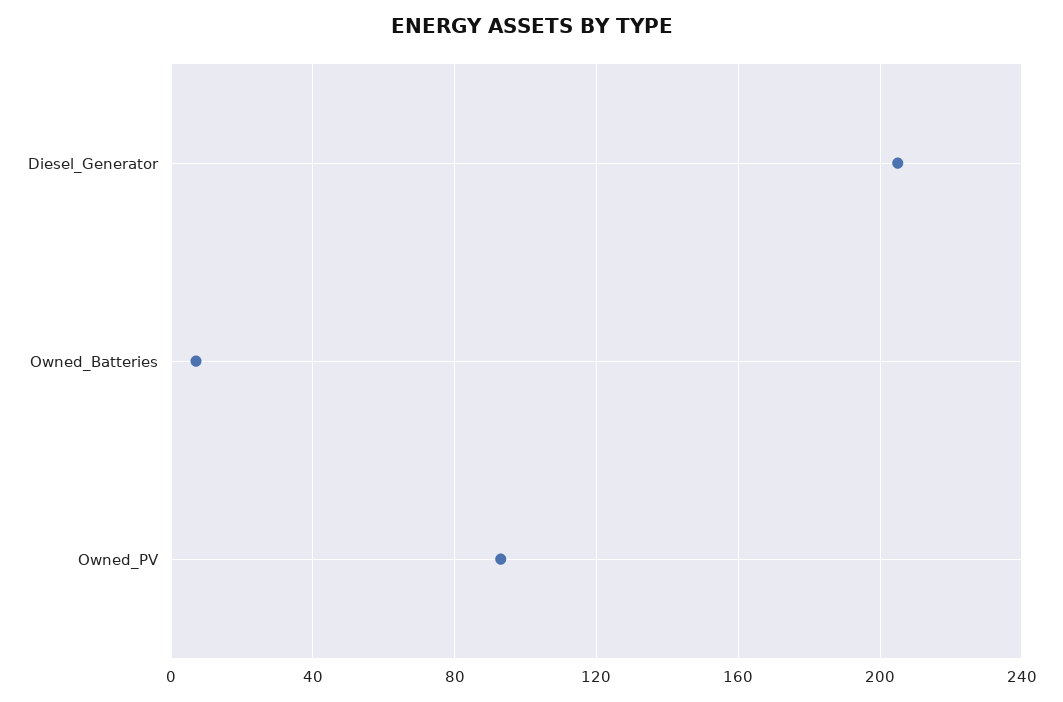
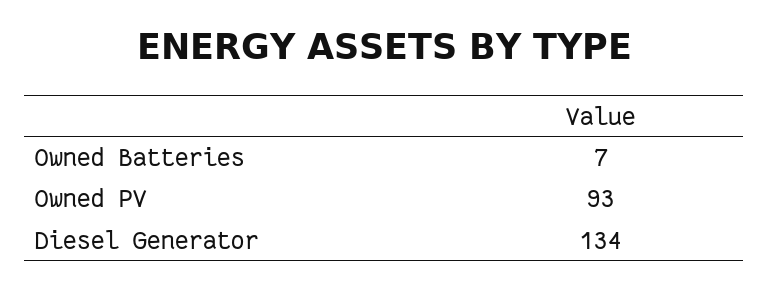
Diesel_Generator: 205 -> 134

